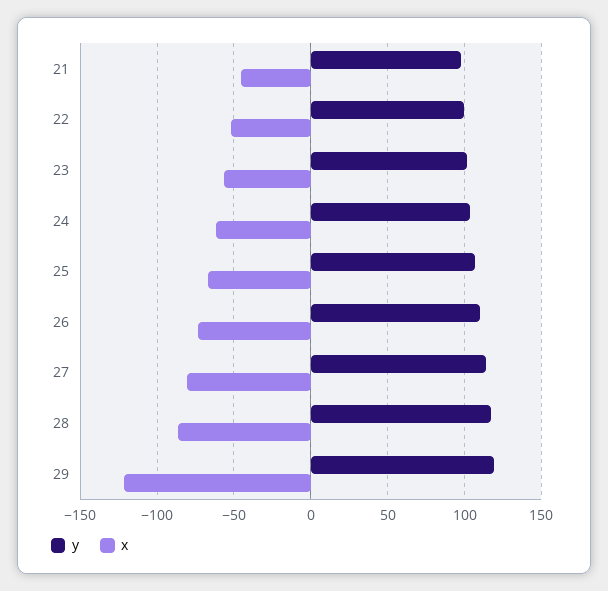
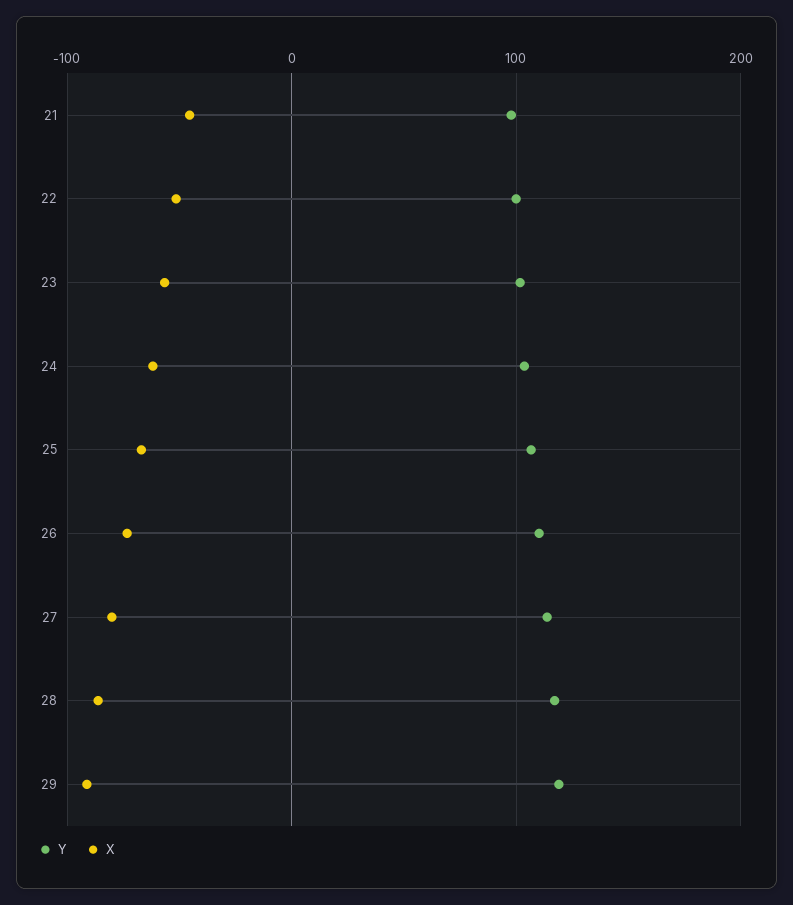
x, 29: -120 -> -90

